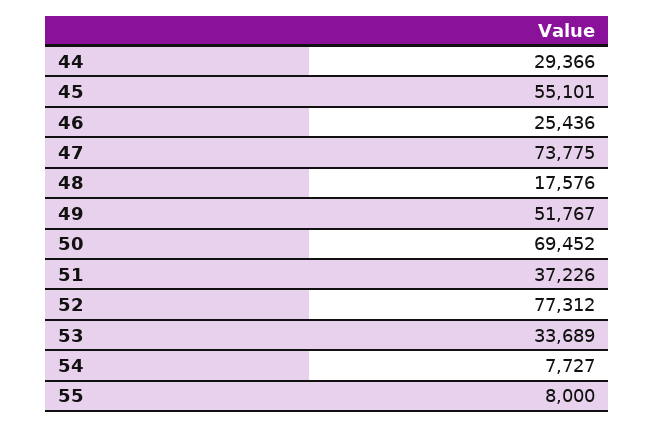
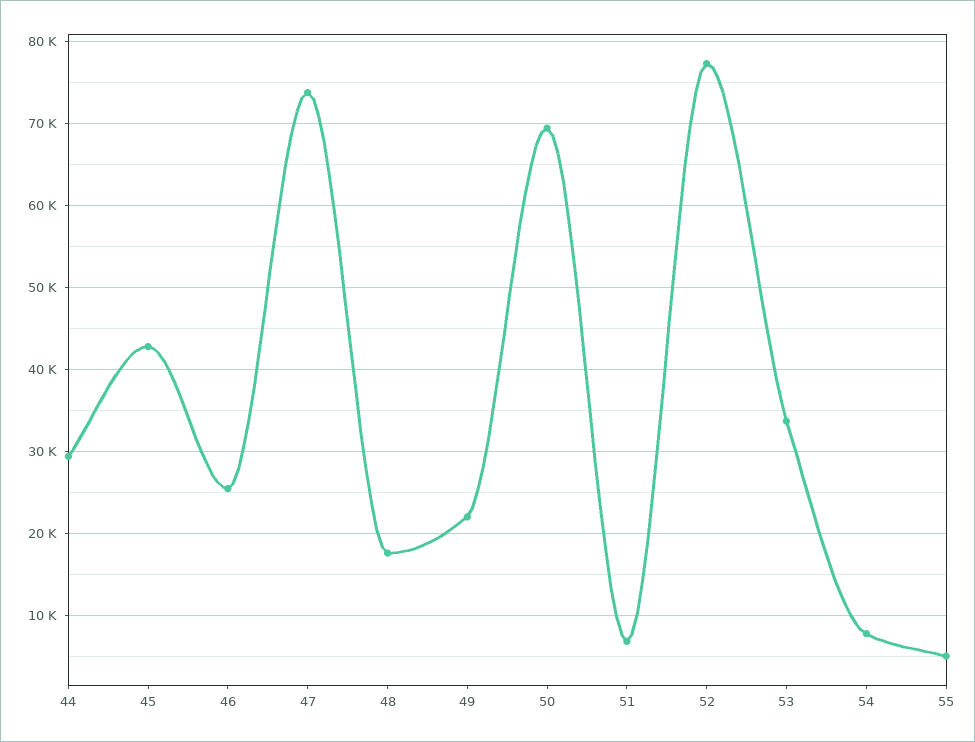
45: 55101 -> 43000
49: 51767 -> 22000
51: 37226 -> 7000
55: 8000 -> 5000

